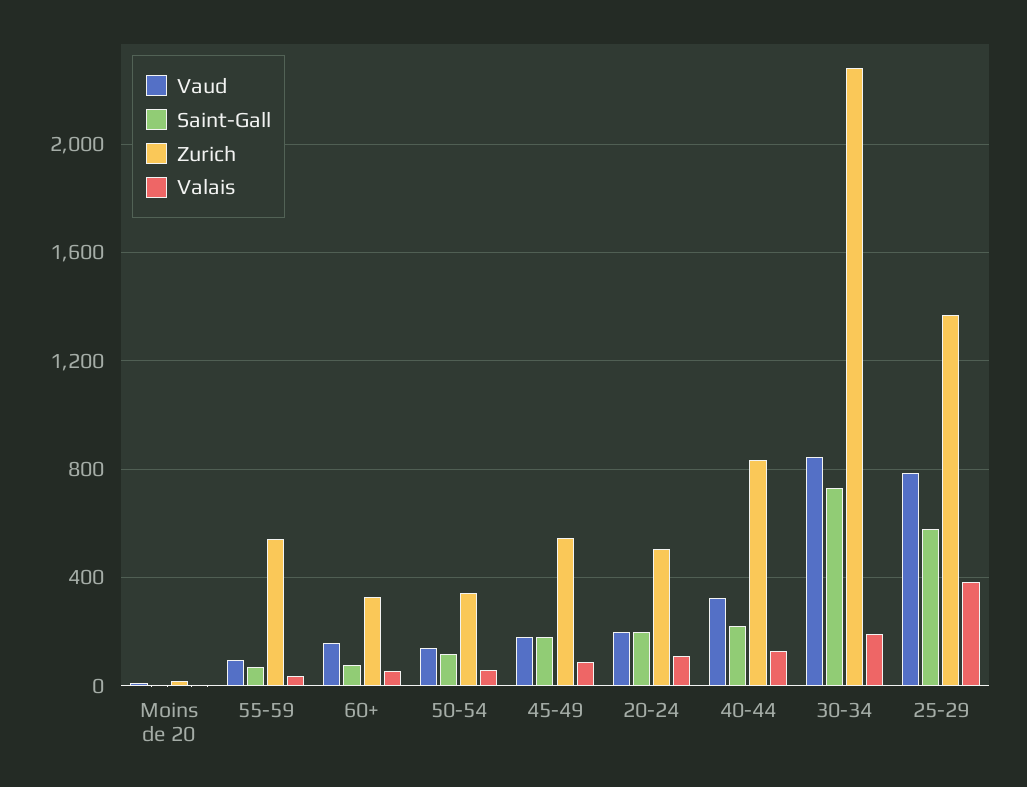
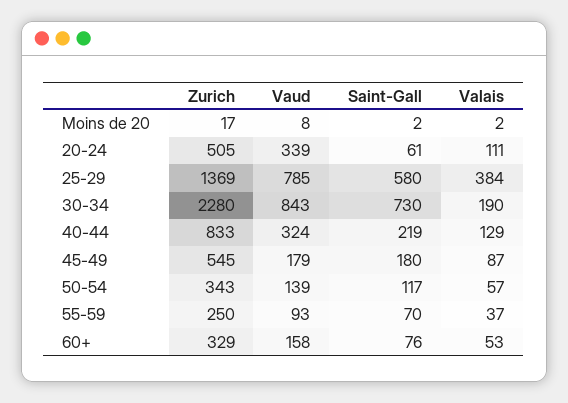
Zurich, 55-59: 550 -> 250
Vaud, 20-24: 200 -> 339
Saint-Gall, 20-24: 200 -> 61

